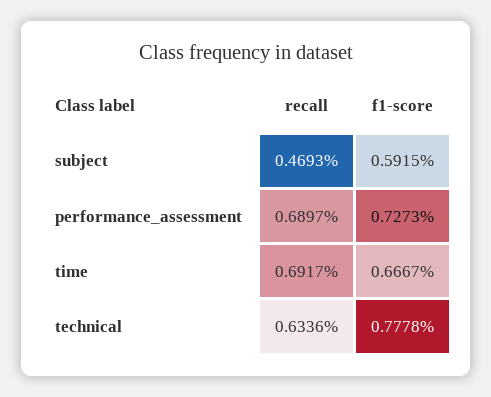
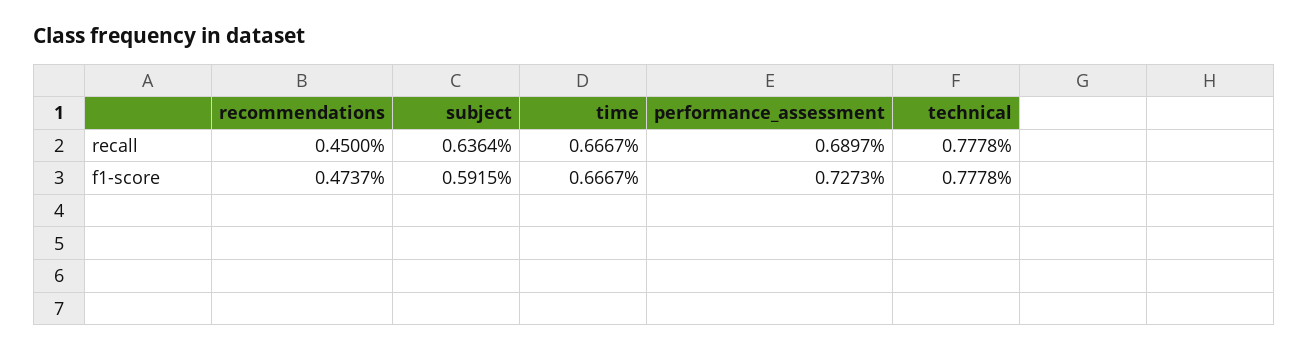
recall, subject: 0.4693 -> 0.6364
recall, time: 0.6917 -> 0.6667
recall, technical: 0.6336 -> 0.7778
recall, recommendations: none -> 0.45
f1-score, recommendations: none -> 0.4737

